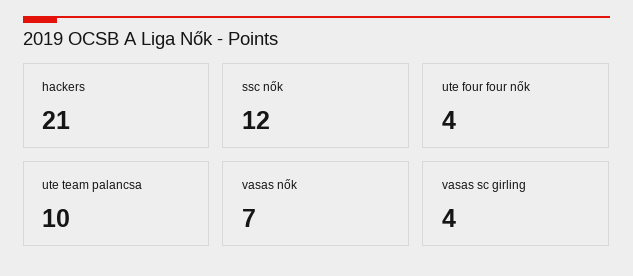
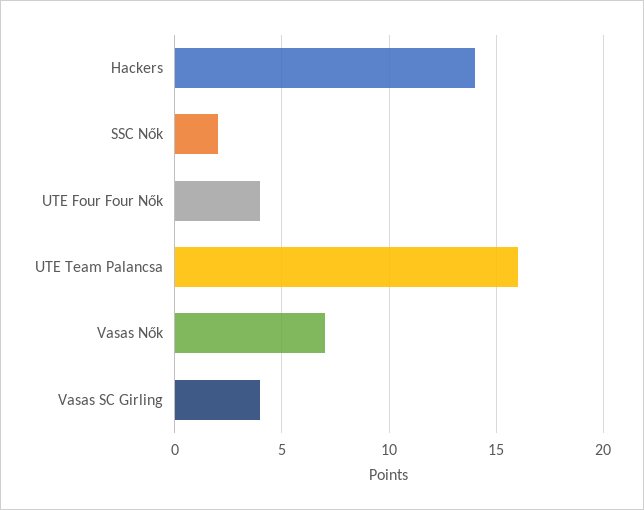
hackers: 21 -> 14
ssc nők: 12 -> 2
ute team palancsa: 10 -> 16

